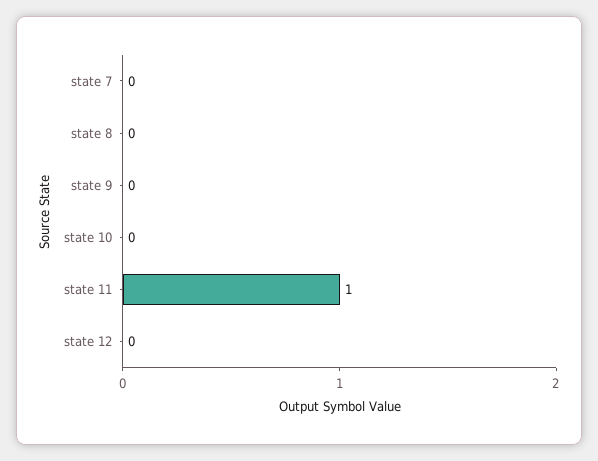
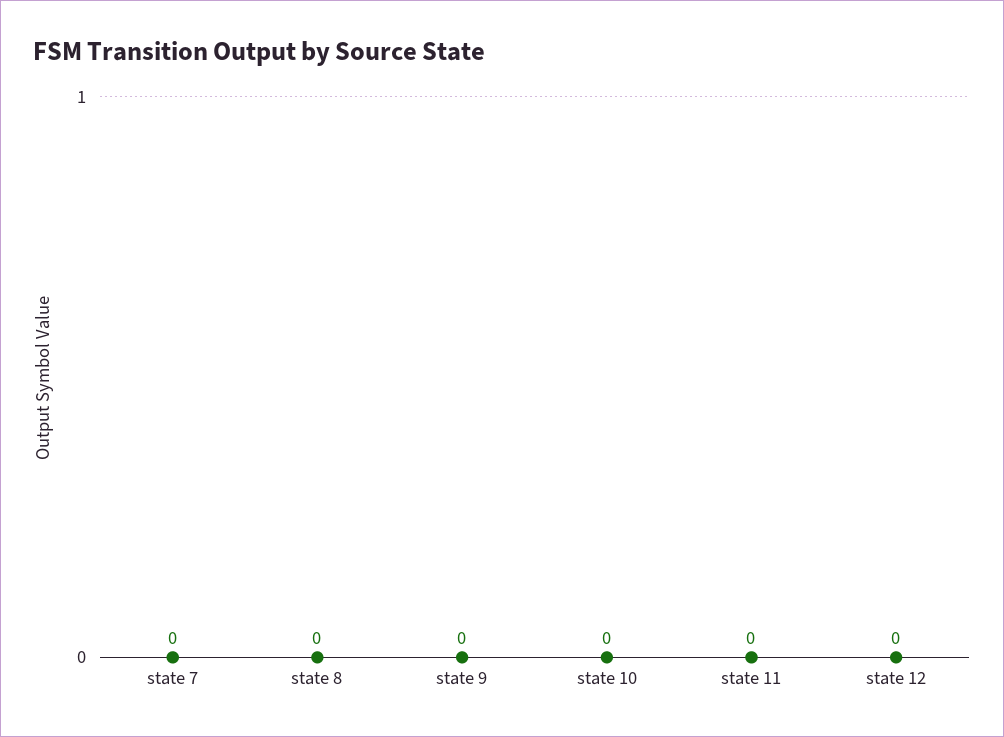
state 11: 1 -> 0

